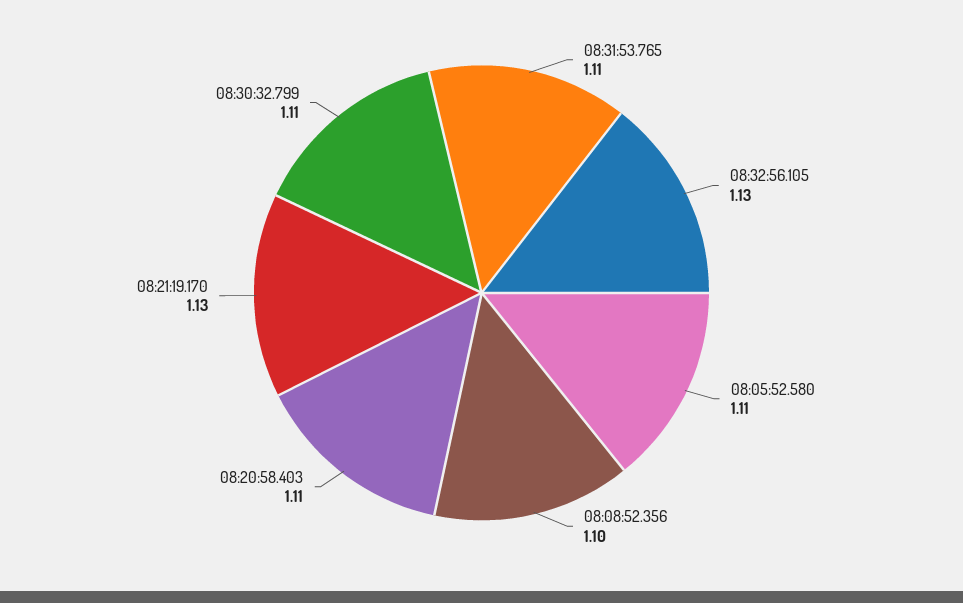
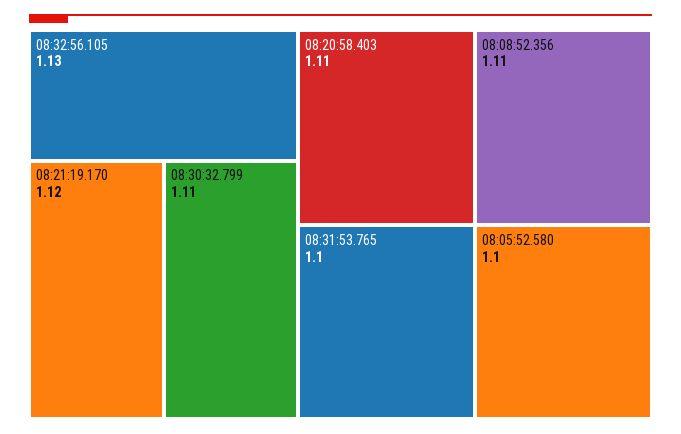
08:31:53.765: 1.11 -> 1.1
08:05:52.580: 1.11 -> 1.1
08:08:52.356: 1.1 -> 1.11
08:21:19.170: 1.13 -> 1.12

